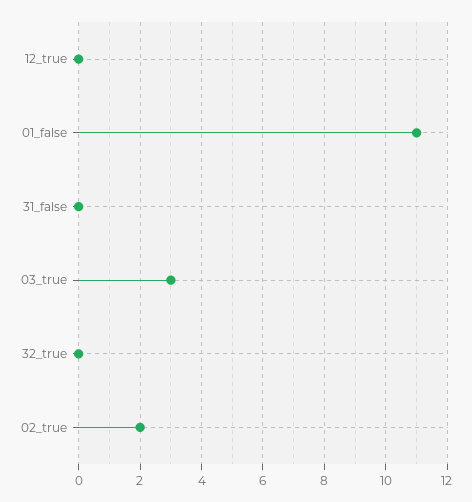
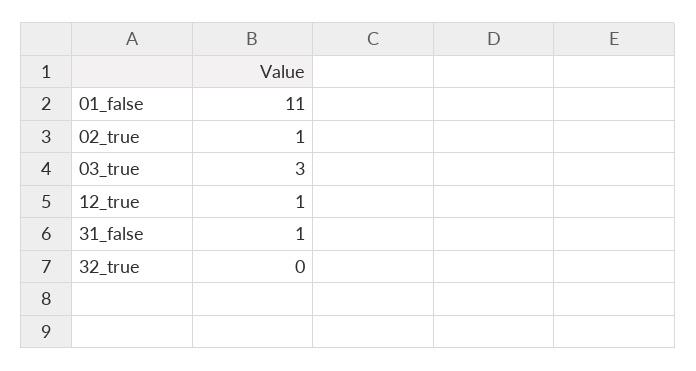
12_true: 0 -> 1
31_false: 0 -> 1
02_true: 2 -> 1

